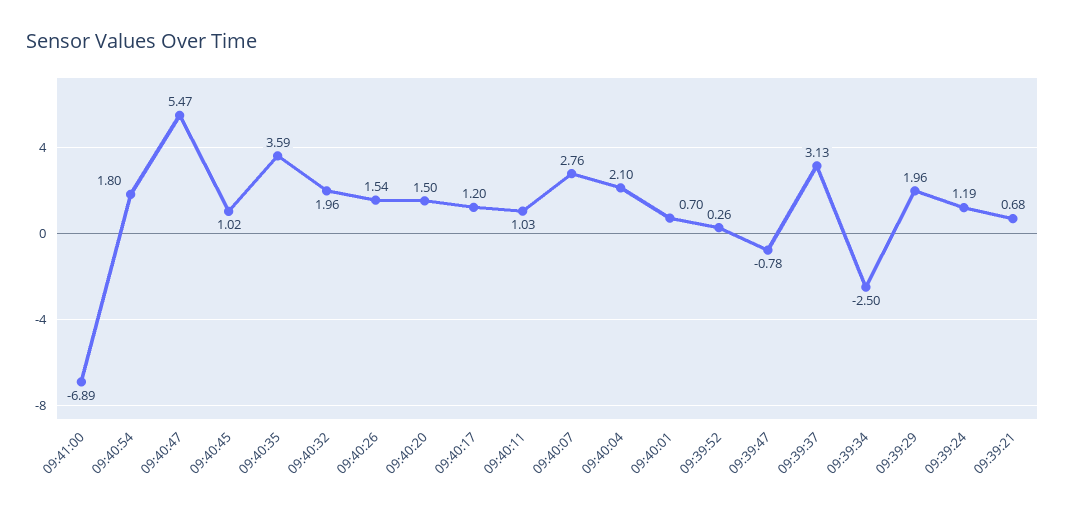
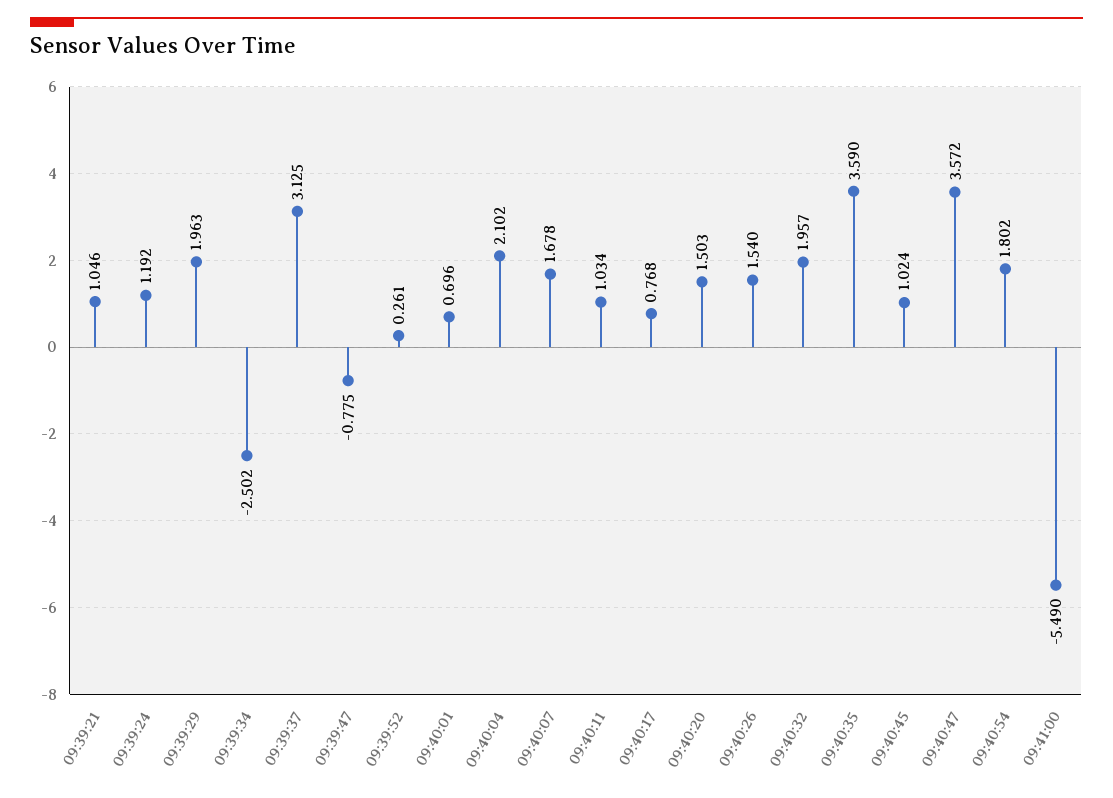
09:41:00: -6.89 -> -5.49
09:40:47: 5.47 -> 3.572
09:40:17: 1.2 -> 0.768
09:40:07: 2.76 -> 1.678
09:39:21: 0.68 -> 1.046

